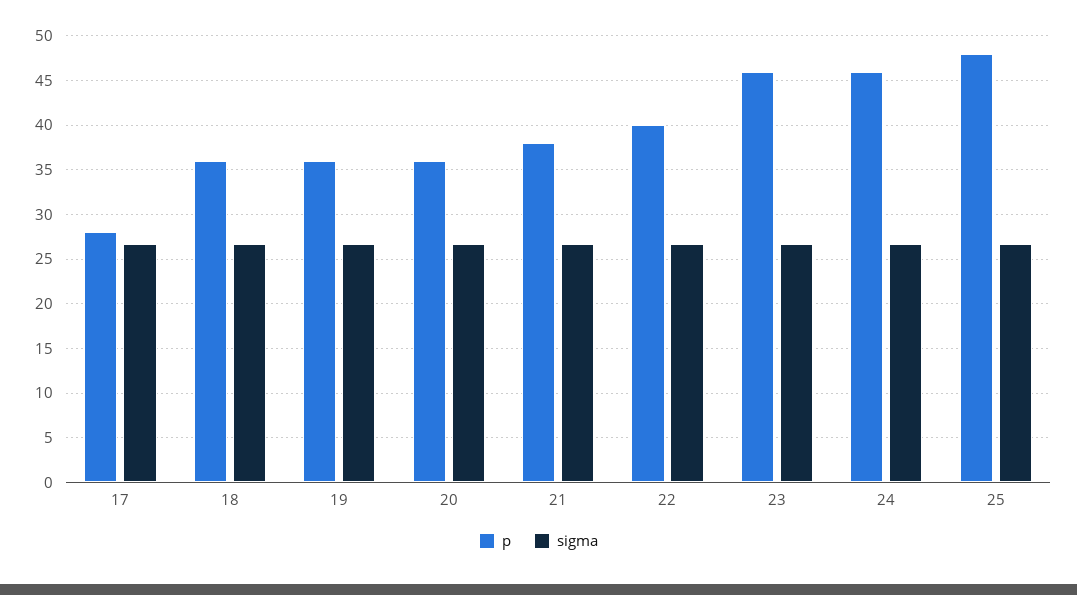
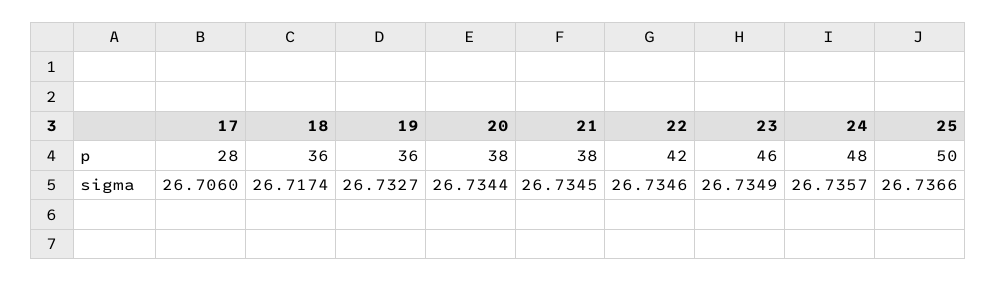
p, 20: 36 -> 38
p, 22: 40 -> 42
p, 24: 46 -> 48
p, 25: 48 -> 50

